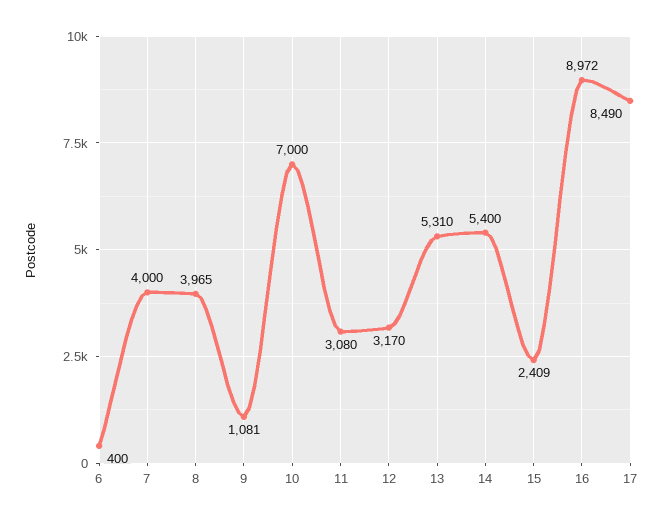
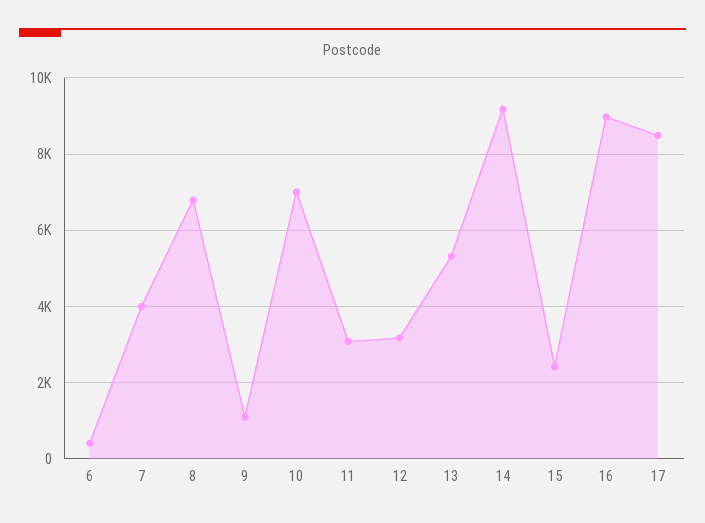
8: 3965 -> 6800
14: 5400 -> 9200

